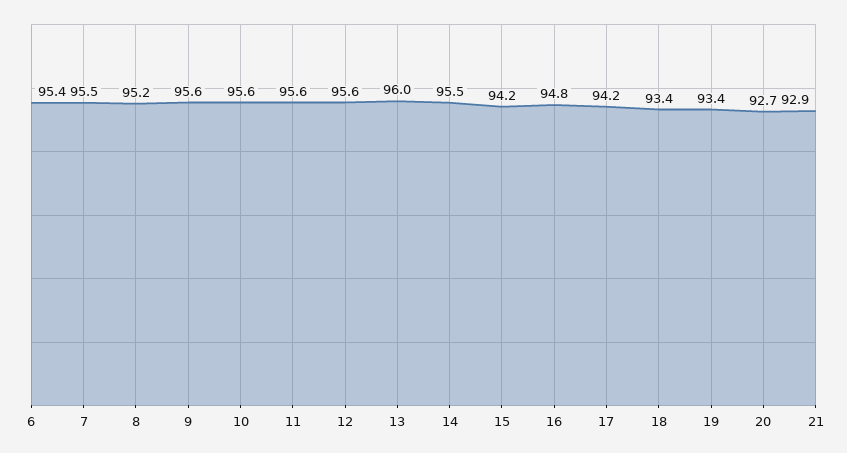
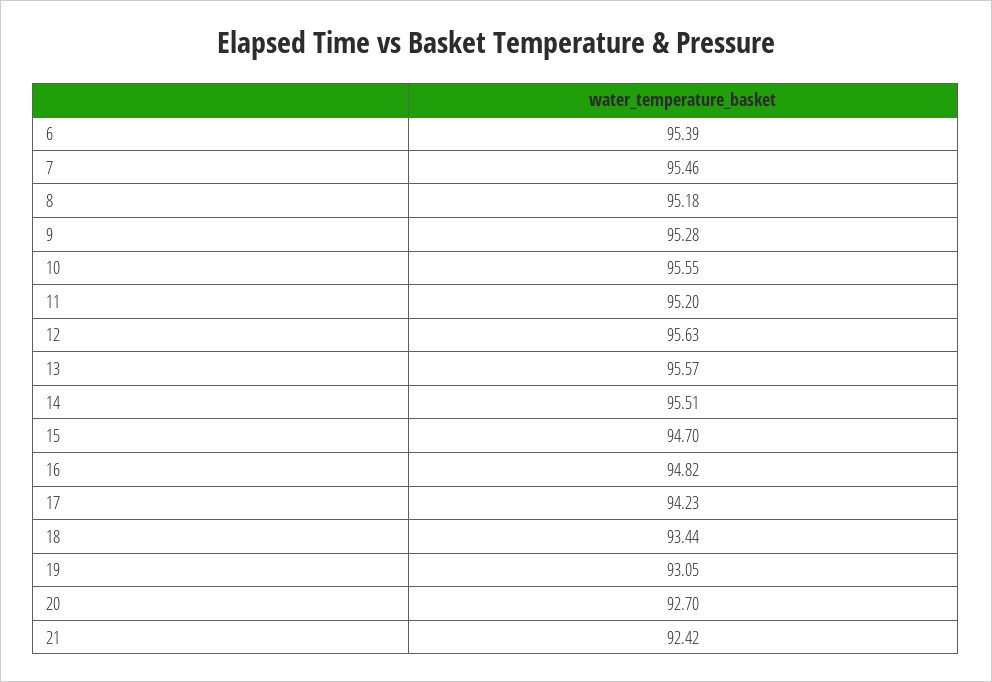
9: 95.6 -> 95.28
11: 95.6 -> 95.2
13: 96 -> 95.57
15: 94.2 -> 94.7
19: 93.4 -> 93.05
21: 92.9 -> 92.42

